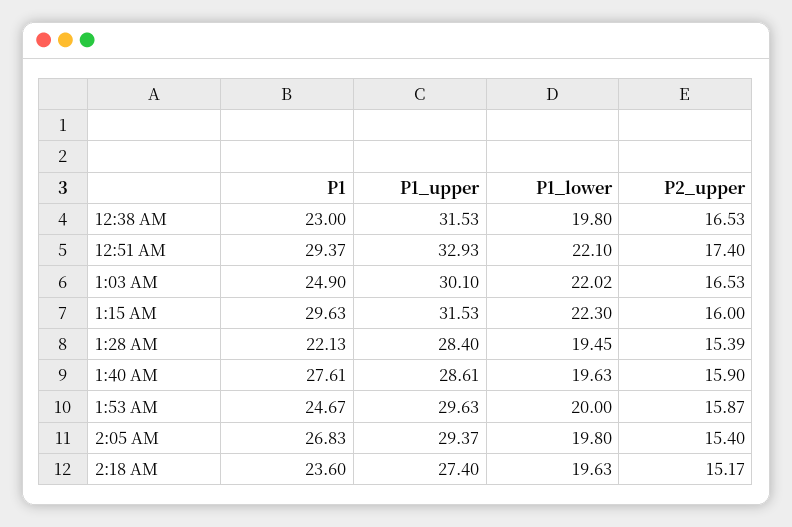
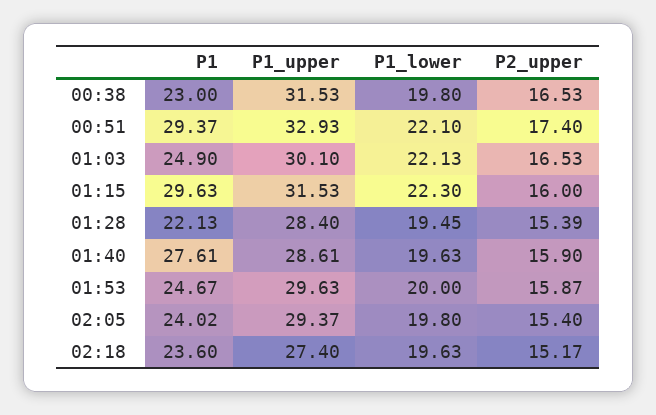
P1_lower, 1:03 AM: 22.02 -> 22.13
P1, 2:05 AM: 26.83 -> 24.02

